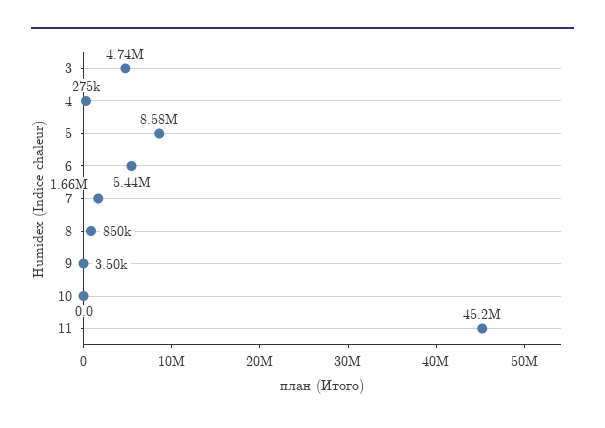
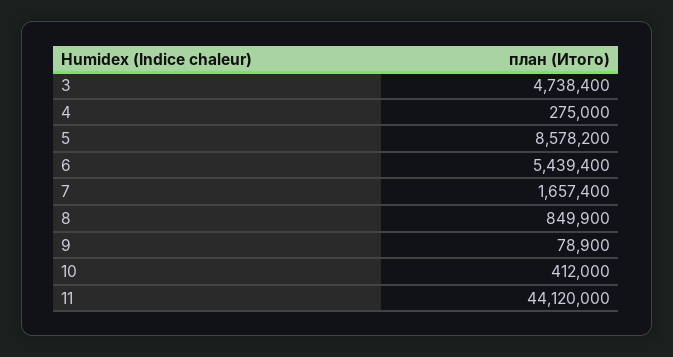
9: 3500 -> 78900
10: 0 -> 412000
11: 45200000 -> 44120000

